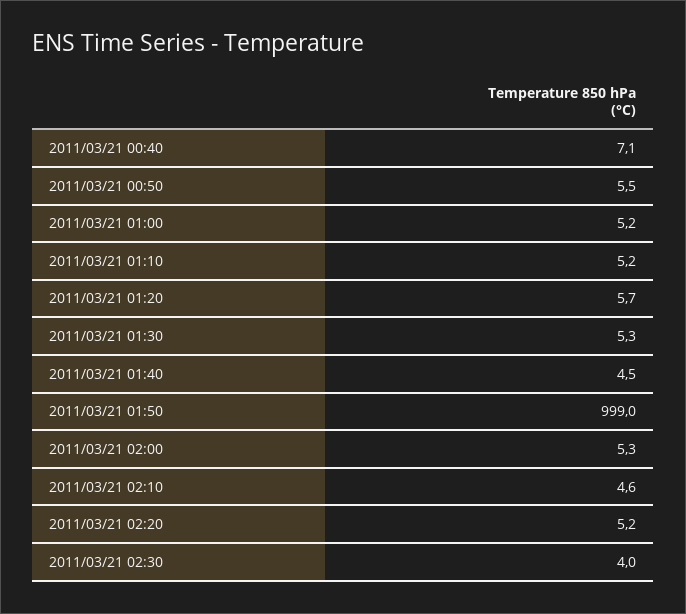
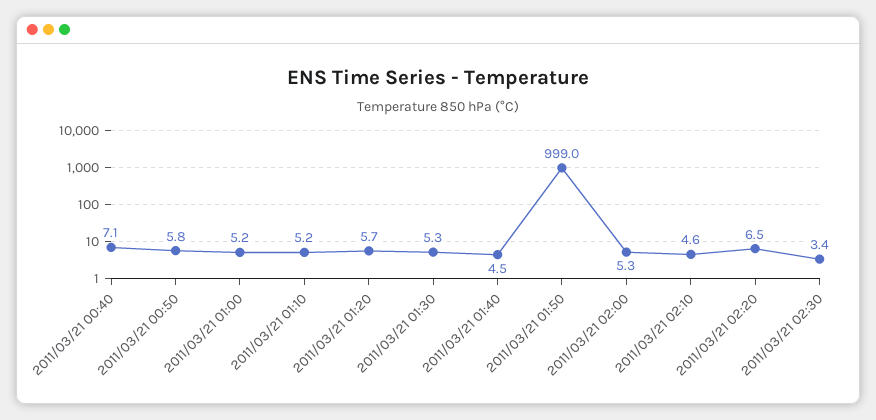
2011/03/21 00:50: 5.5 -> 5.8
2011/03/21 02:20: 5.2 -> 6.5
2011/03/21 02:30: 4 -> 3.4

